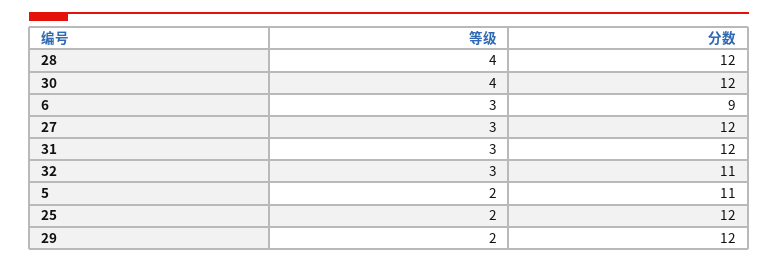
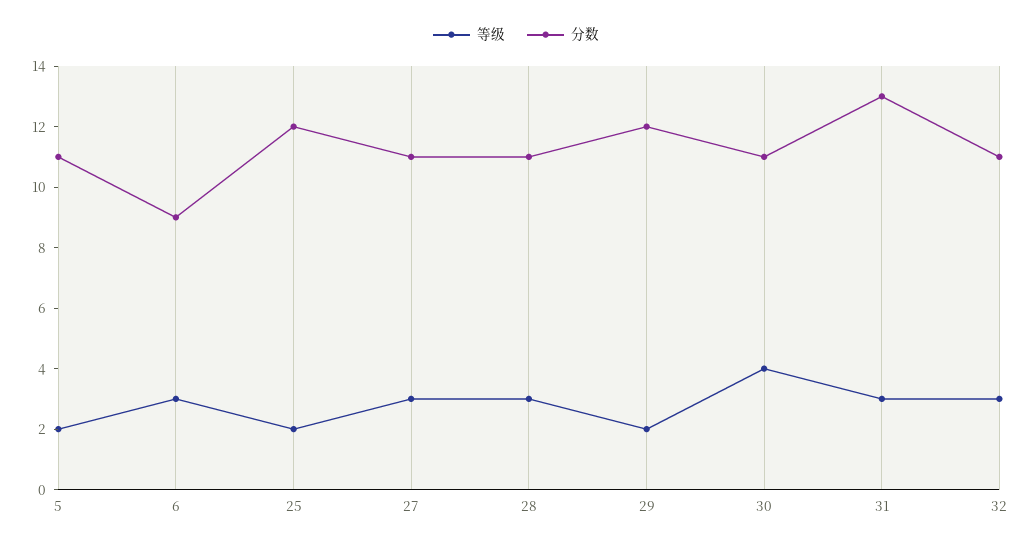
等级, 28: 4 -> 3
分数, 28: 12 -> 11
分数, 30: 12 -> 11
分数, 27: 12 -> 11
分数, 31: 12 -> 13

